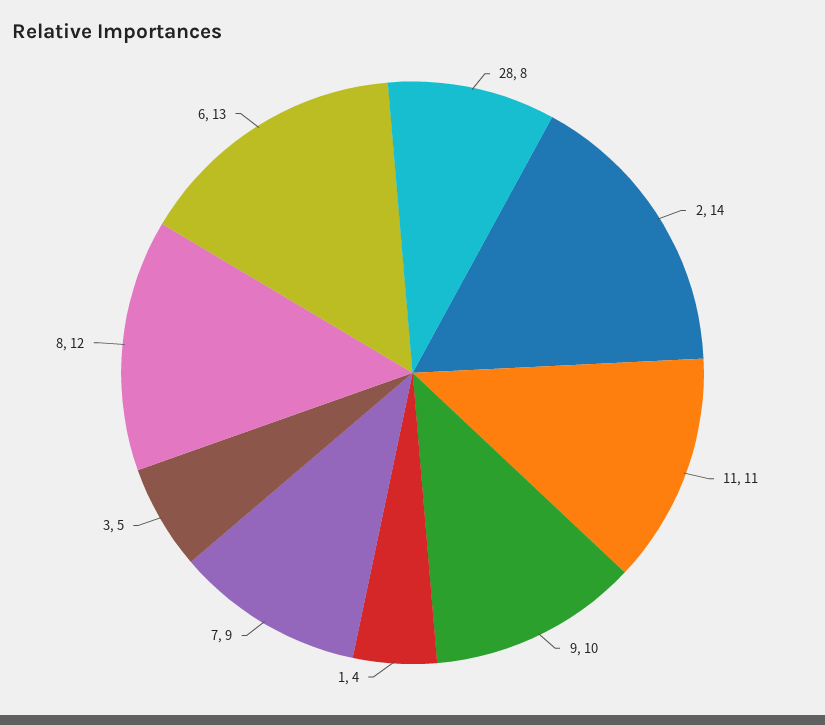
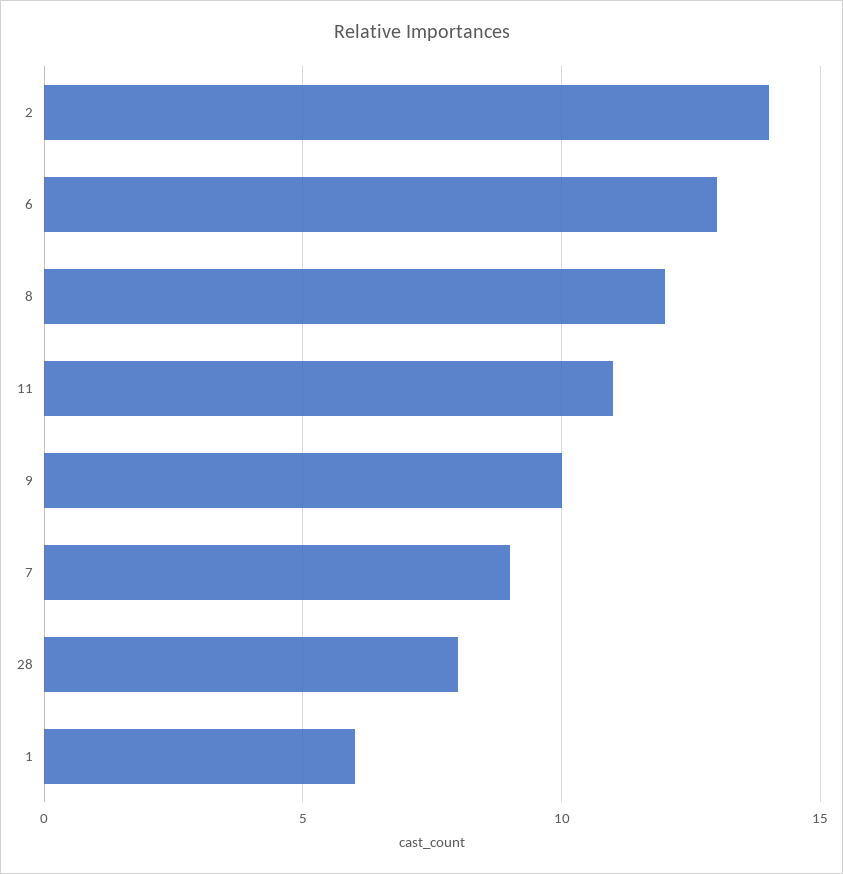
1: 4 -> 6
3: 5 -> none

